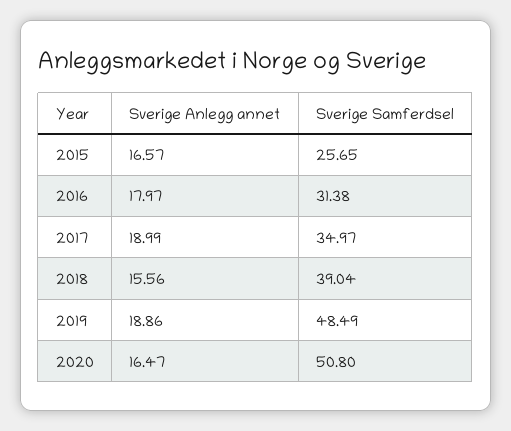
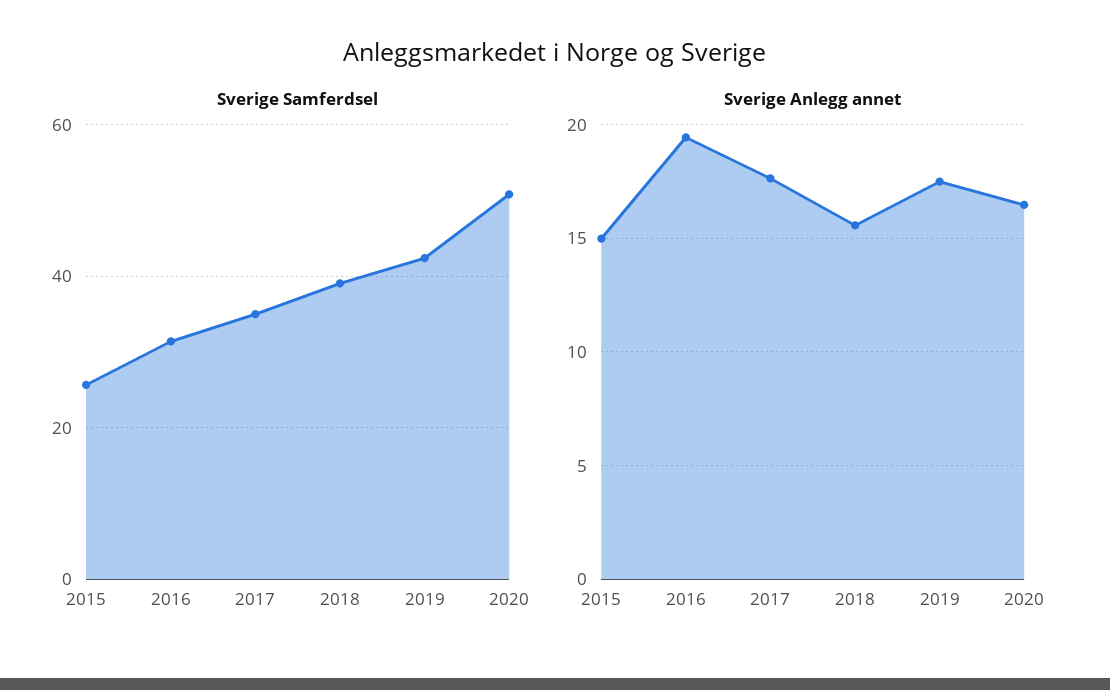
Sverige Anlegg annet, 2015: 16.57 -> 15
Sverige Anlegg annet, 2016: 17.97 -> 19.5
Sverige Anlegg annet, 2017: 18.99 -> 17.5
Sverige Anlegg annet, 2019: 18.86 -> 17.5
Sverige Samferdsel, 2019: 48.49 -> 42

